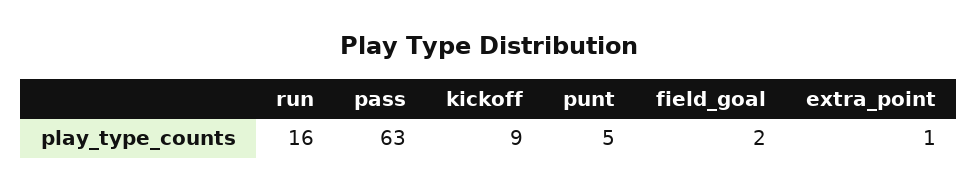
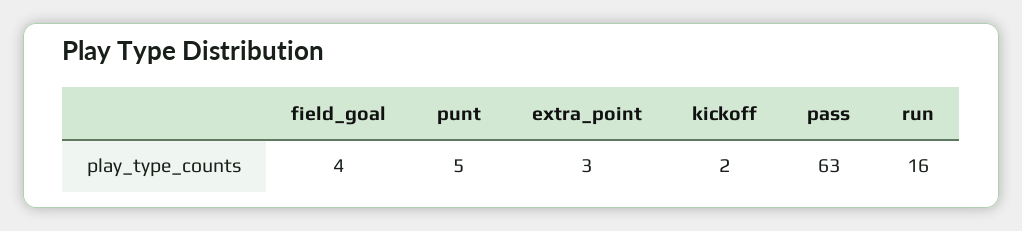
kickoff: 9 -> 2
field_goal: 2 -> 4
extra_point: 1 -> 3

